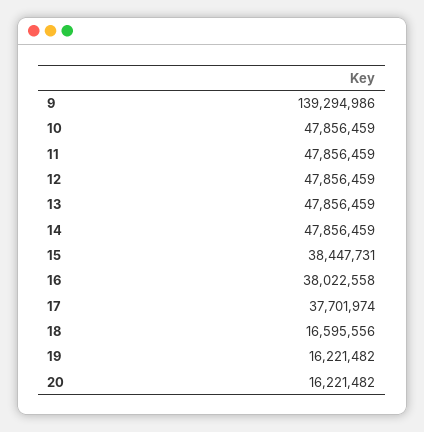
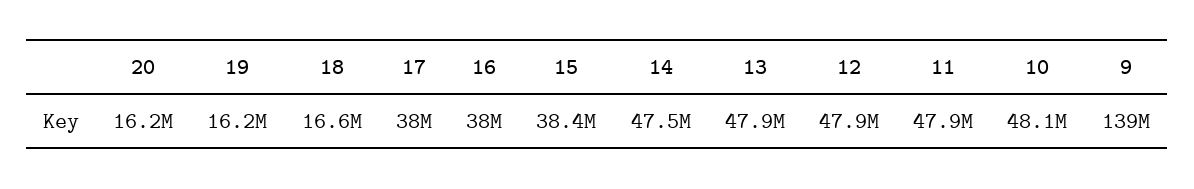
10: 47856459 -> 48100000
14: 47856459 -> 47500000
17: 37701974 -> 38000000

